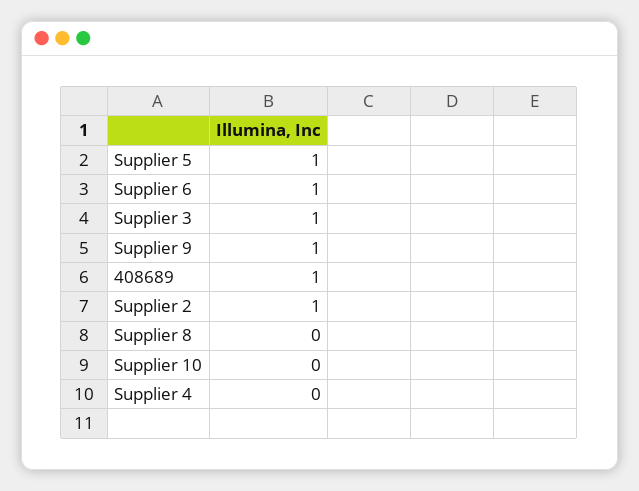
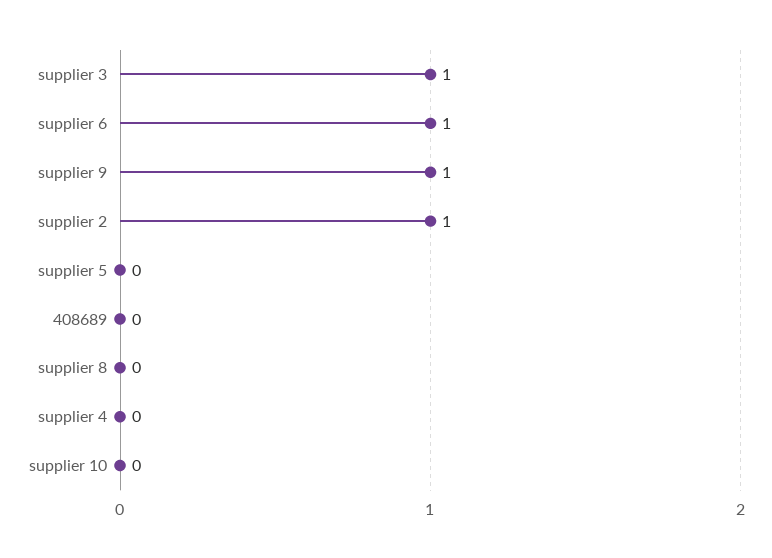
Supplier 5: 1 -> 0
408689: 1 -> 0

